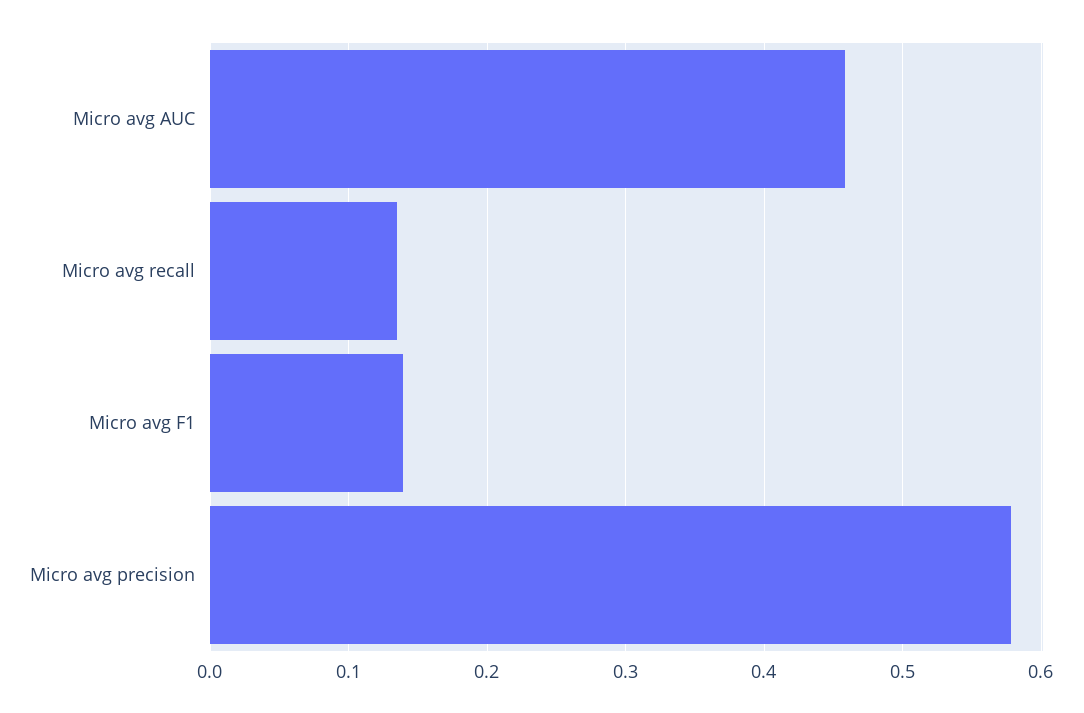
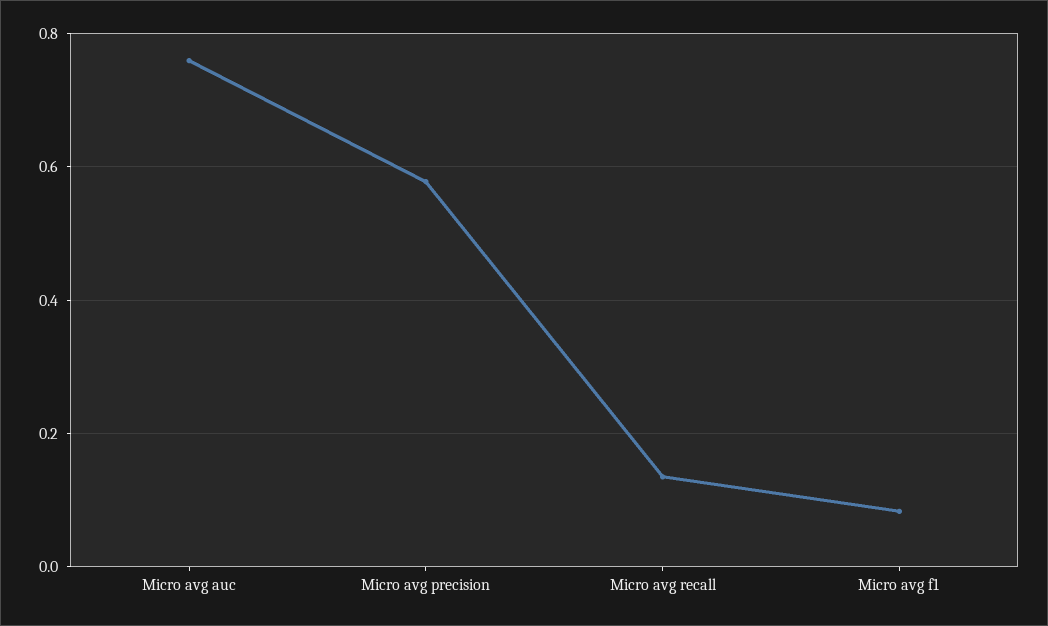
Micro avg AUC: 0.46 -> 0.76
Micro avg F1: 0.14 -> 0.08

